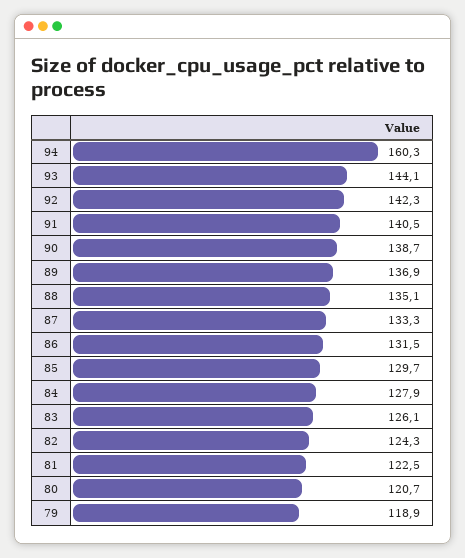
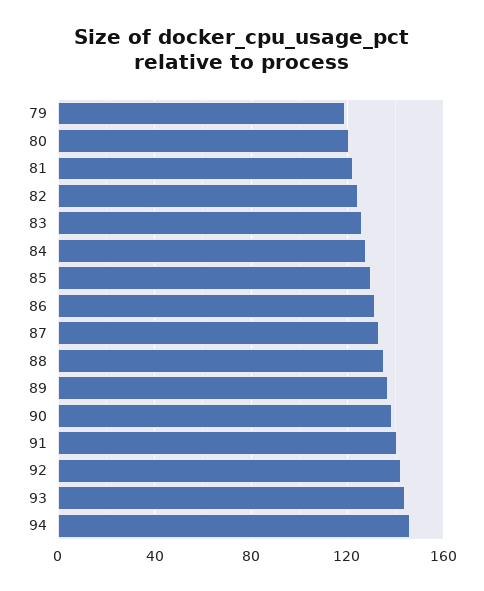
94: 160.3 -> 145

